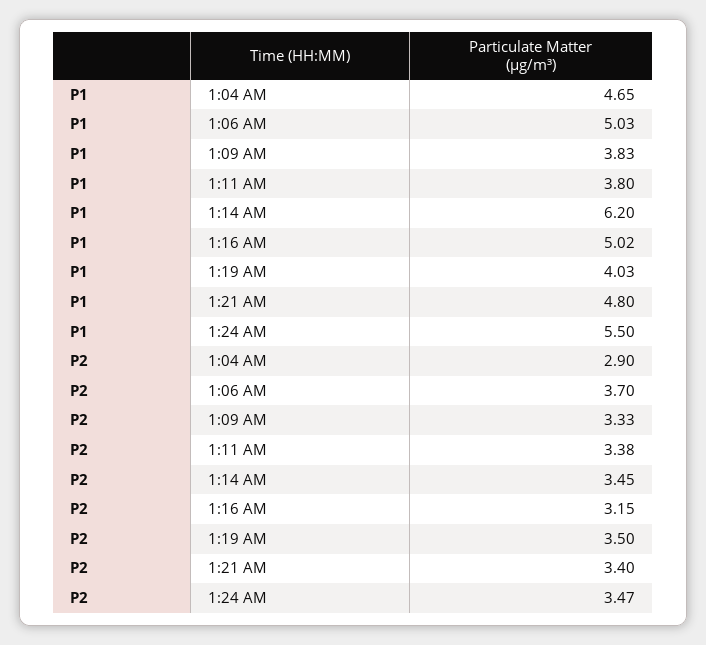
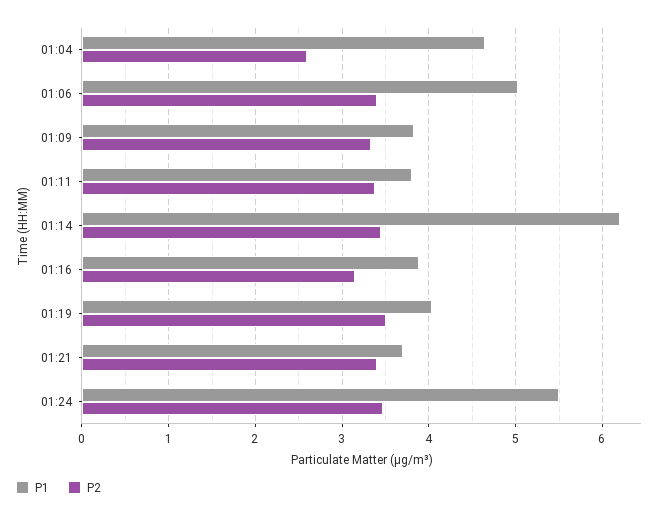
P1, 1:16 AM: 5.02 -> 3.9
P1, 1:21 AM: 4.8 -> 3.7
P2, 1:04 AM: 2.9 -> 2.6
P2, 1:06 AM: 3.7 -> 3.4

